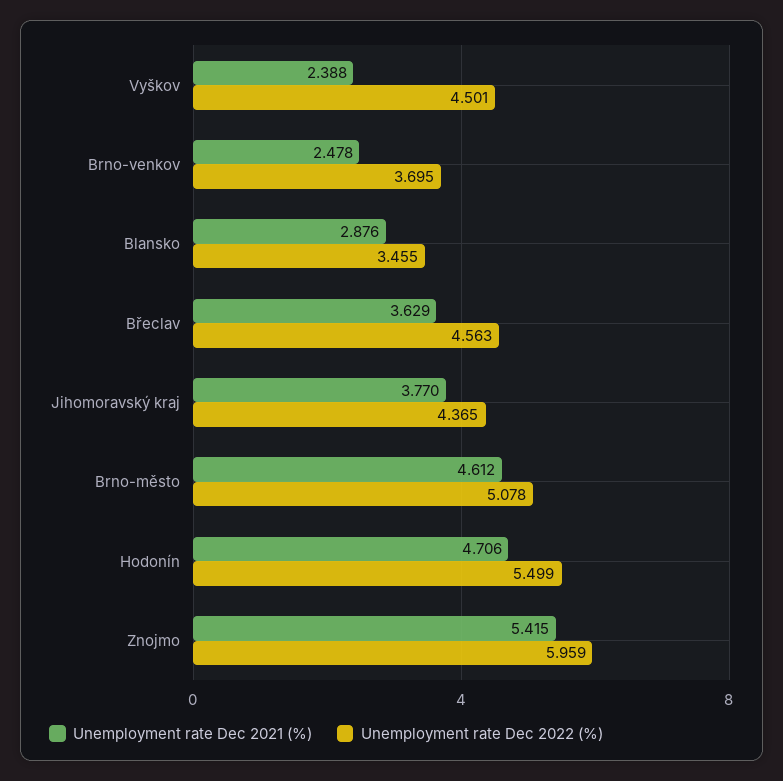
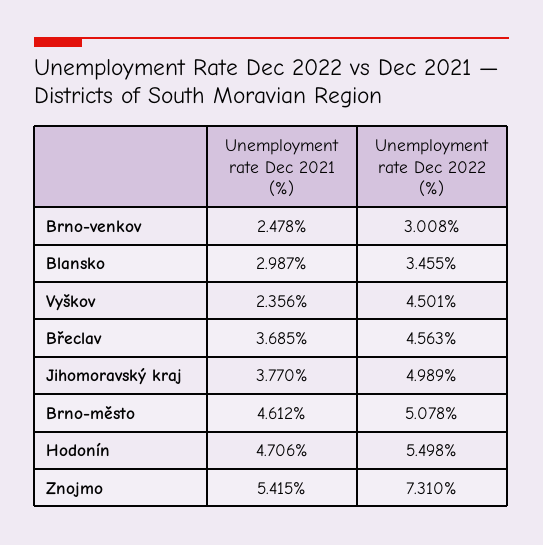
Unemployment rate Dec 2021 (%), Vyškov: 2.388 -> 2.356
Unemployment rate Dec 2022 (%), Brno-venkov: 3.695 -> 3.008
Unemployment rate Dec 2021 (%), Blansko: 2.876 -> 2.987
Unemployment rate Dec 2021 (%), Břeclav: 3.629 -> 3.685
Unemployment rate Dec 2022 (%), Jihomoravský kraj: 4.365 -> 4.989
Unemployment rate Dec 2022 (%), Hodonín: 5.499 -> 5.498
Unemployment rate Dec 2022 (%), Znojmo: 5.959 -> 7.31

